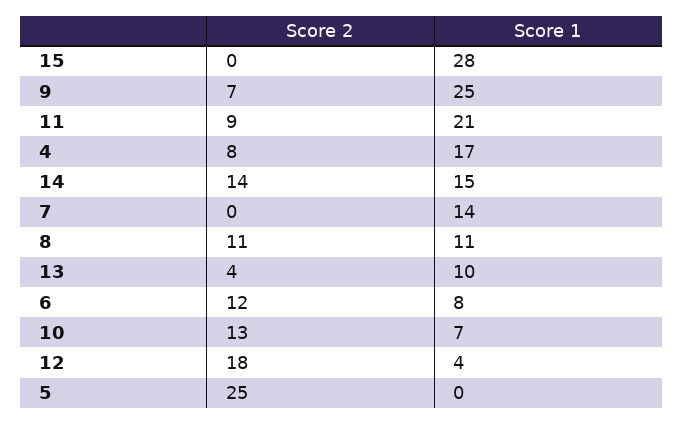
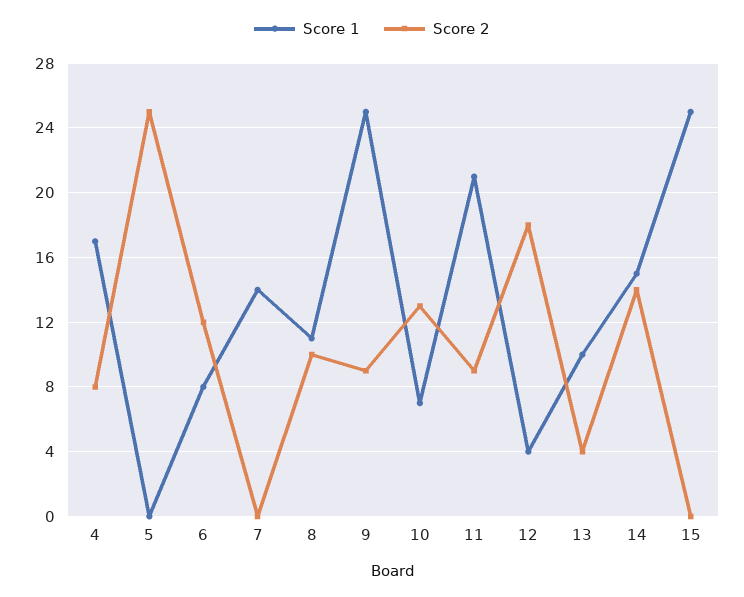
Score 1, 15: 28 -> 25
Score 2, 9: 7 -> 9
Score 2, 8: 11 -> 10

